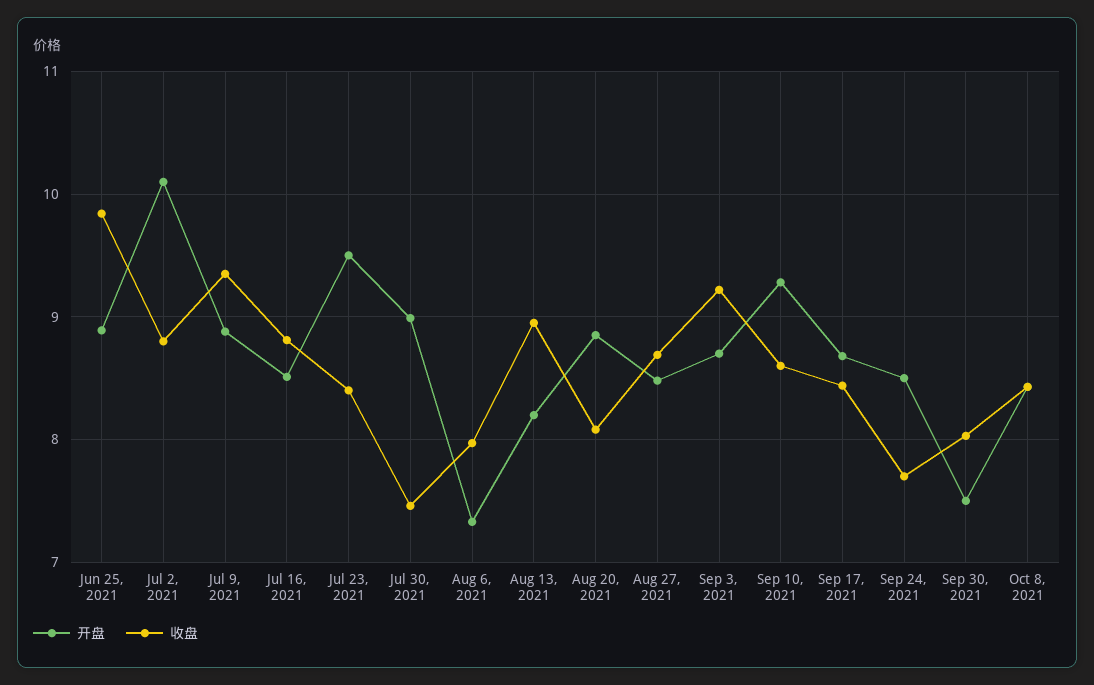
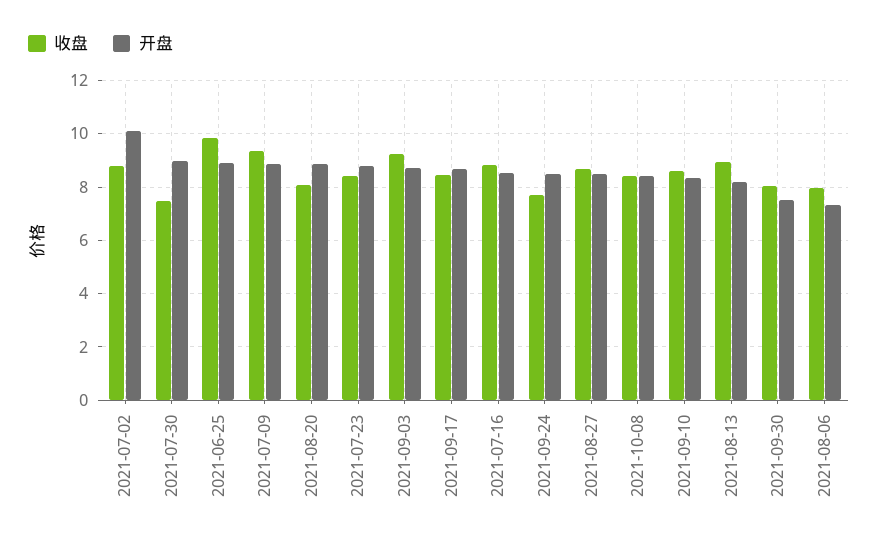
开盘, Jul 23, 2021: 9.5 -> 8.75
开盘, Sep 10, 2021: 9.3 -> 8.25

